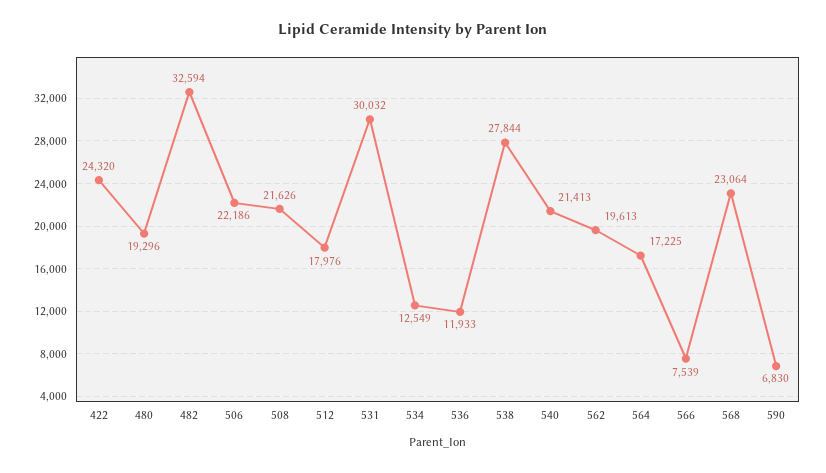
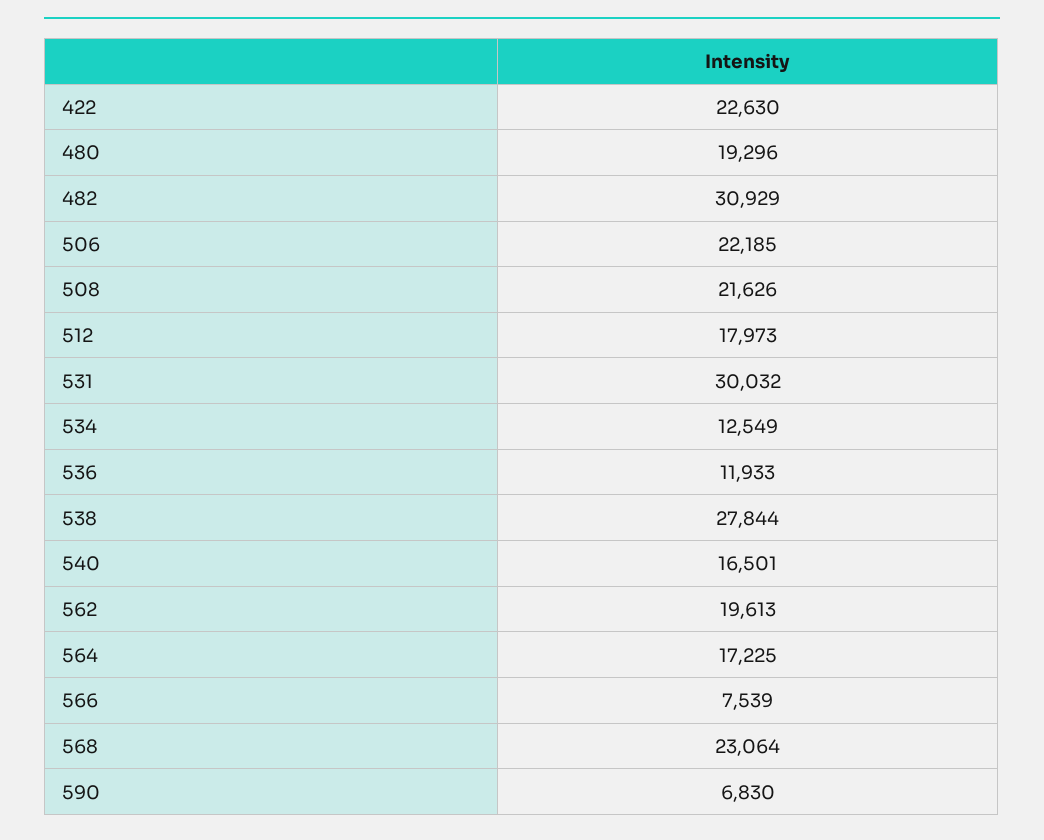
422: 24320 -> 22630
482: 32594 -> 30929
506: 22186 -> 22185
512: 17976 -> 17973
540: 21413 -> 16501

